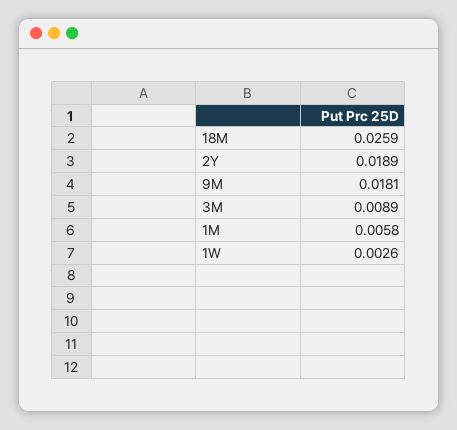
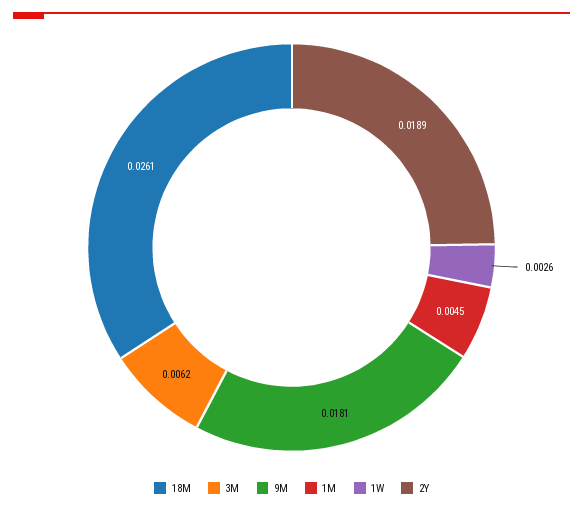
18M: 0.0259 -> 0.0261
3M: 0.0089 -> 0.0062
1M: 0.0058 -> 0.0045

